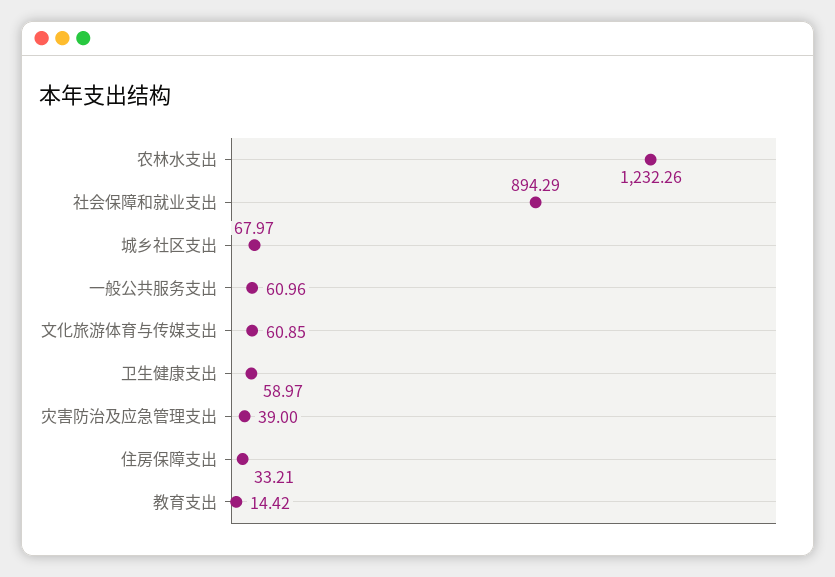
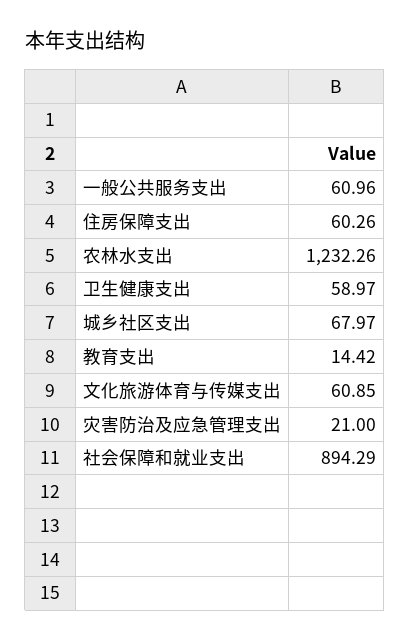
灾害防治及应急管理支出: 39 -> 21
住房保障支出: 33.21 -> 60.26

